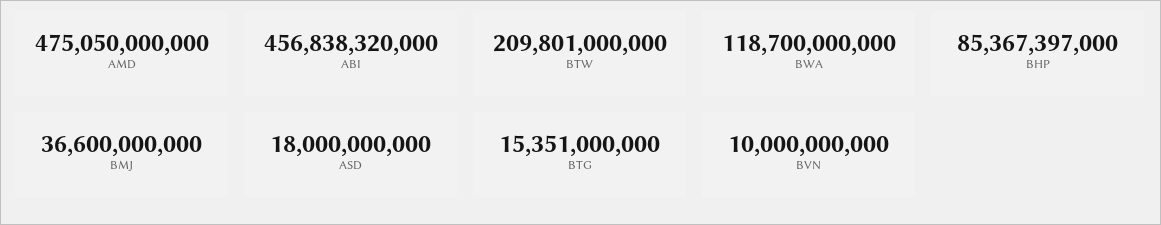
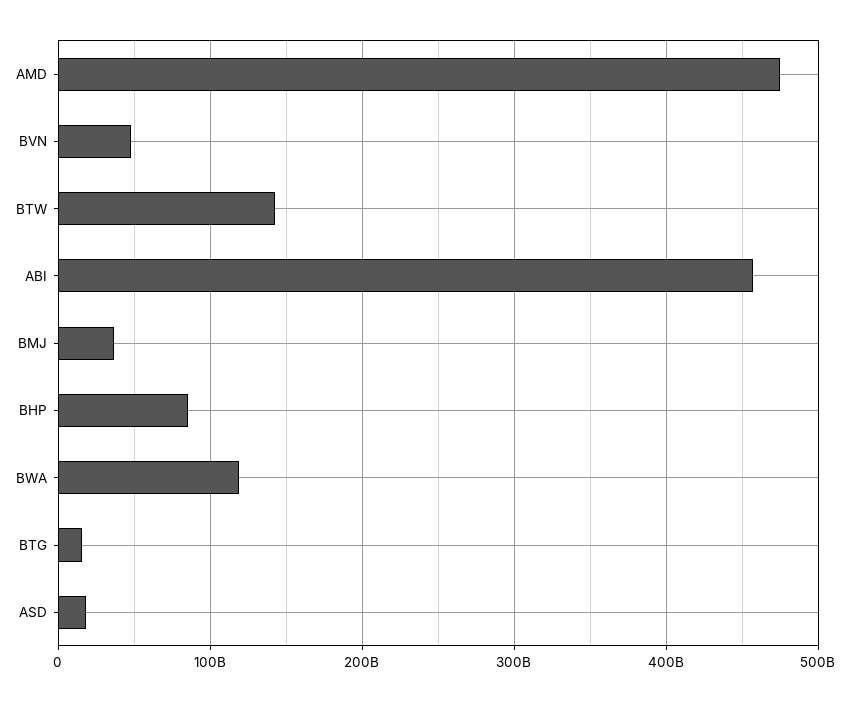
BTW: 209801000000 -> 140000000000
BVN: 10000000000 -> 50000000000

